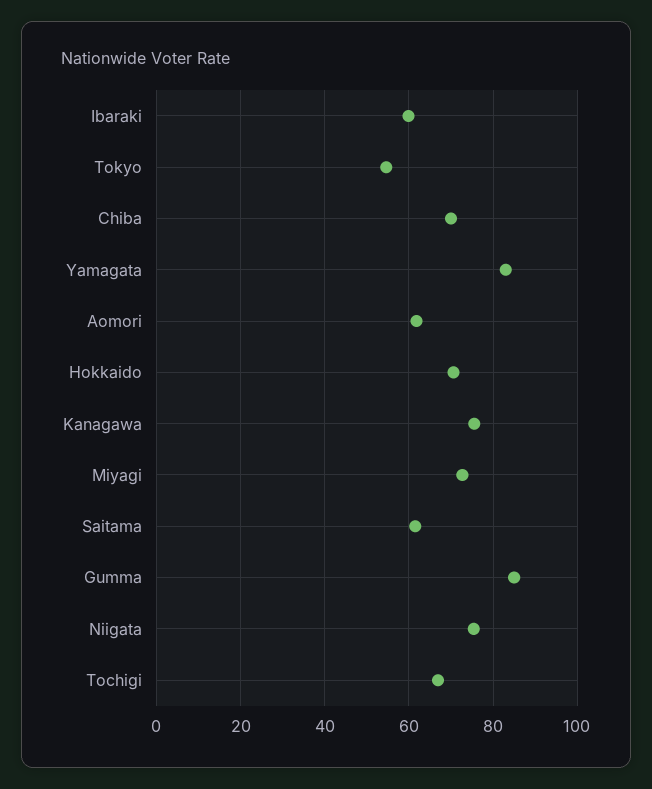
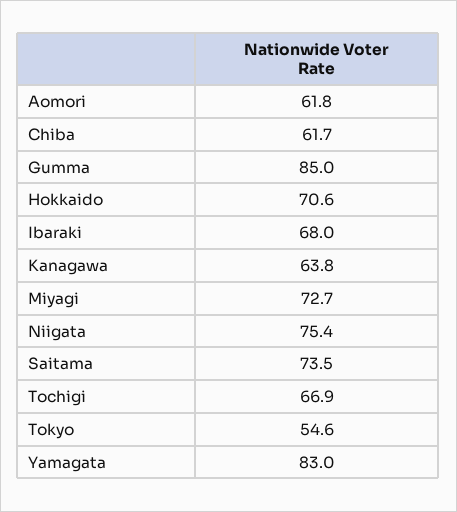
Ibaraki: 60 -> 68
Chiba: 70 -> 61.7
Kanagawa: 76 -> 63.8
Saitama: 62 -> 73.5

